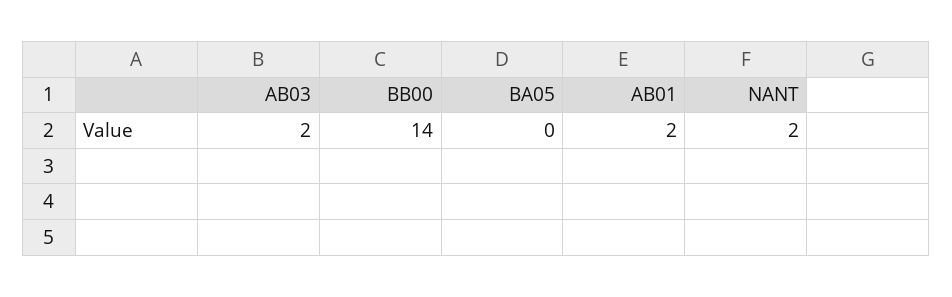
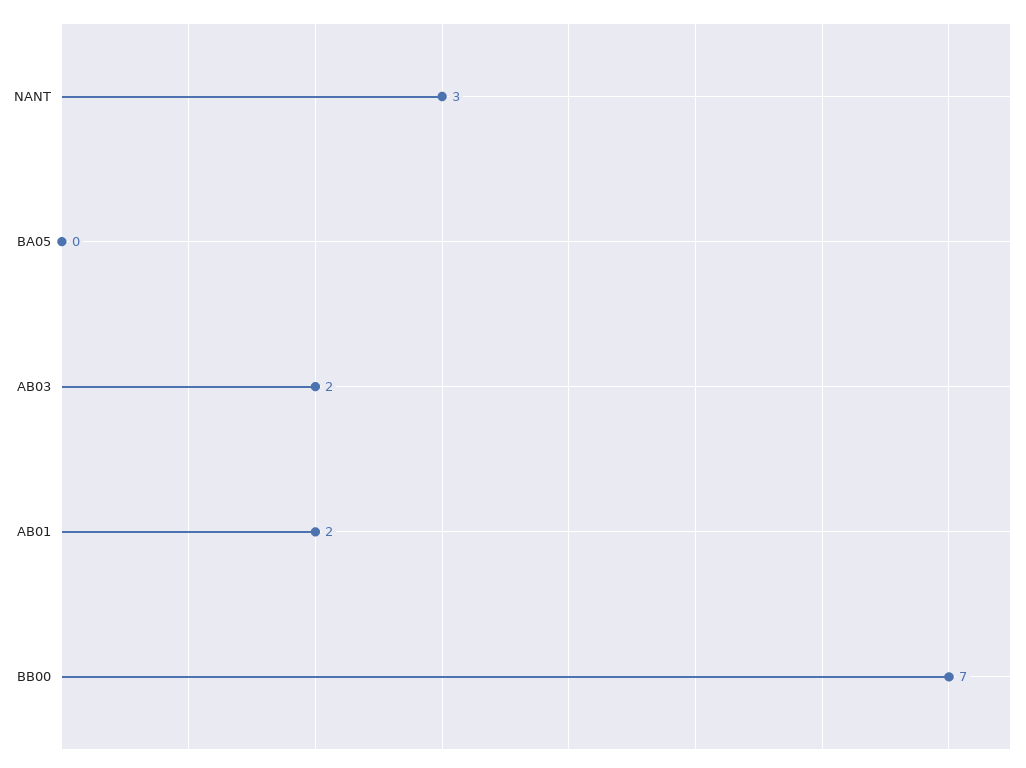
BB00: 14 -> 7
NANT: 2 -> 3

